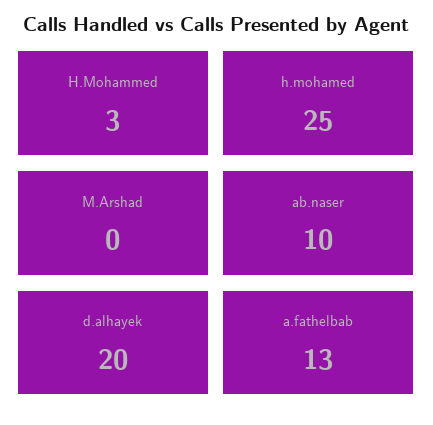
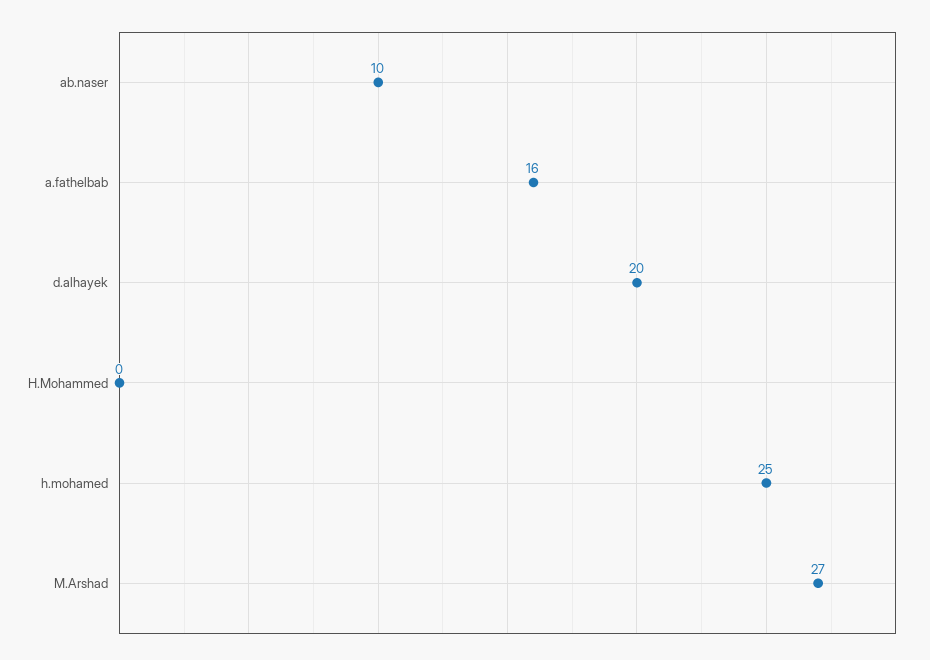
H.Mohammed: 3 -> 0
M.Arshad: 0 -> 27
a.fathelbab: 13 -> 16

